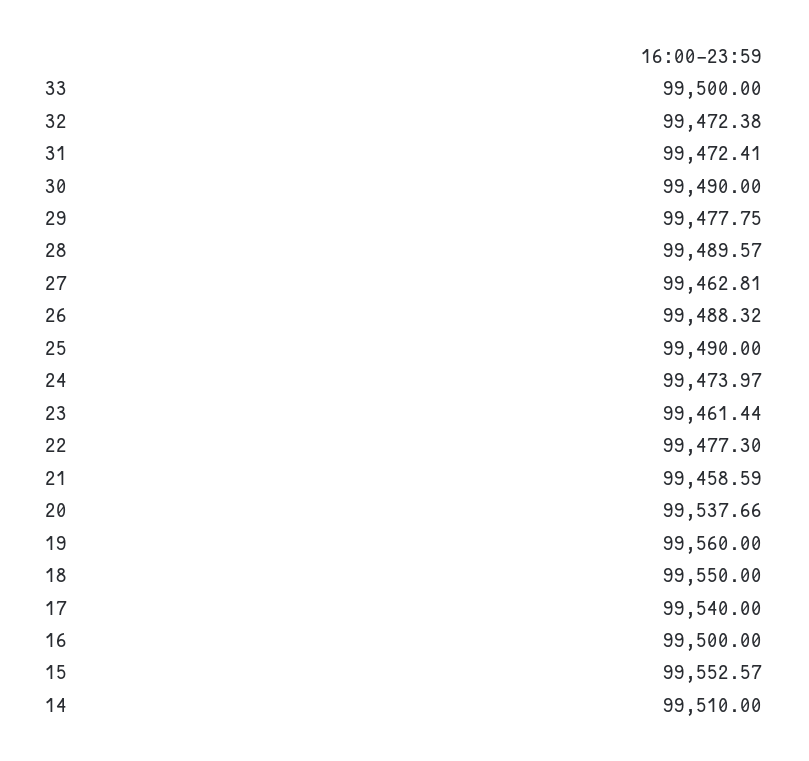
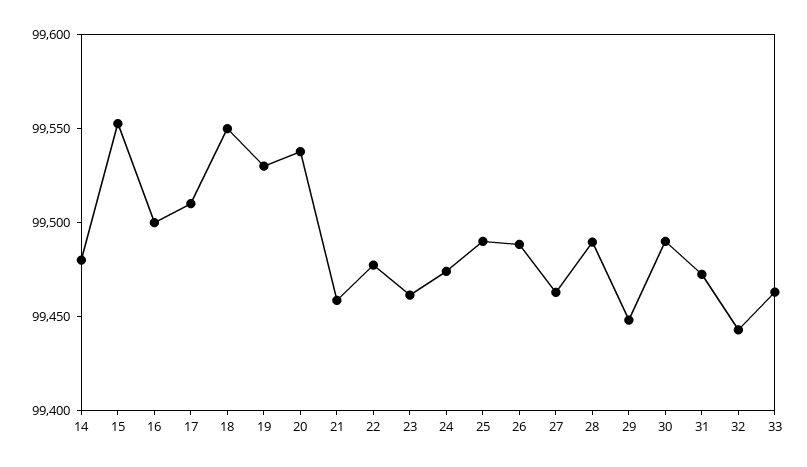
33: 99500 -> 99460
32: 99472.38 -> 99440
29: 99477.75 -> 99450
19: 99560 -> 99530
17: 99540 -> 99510
14: 99510 -> 99480

